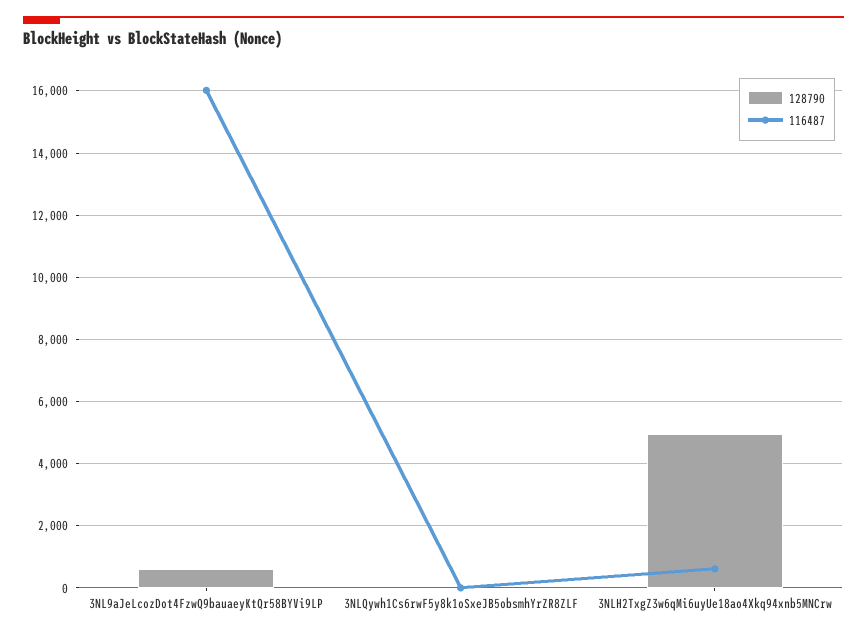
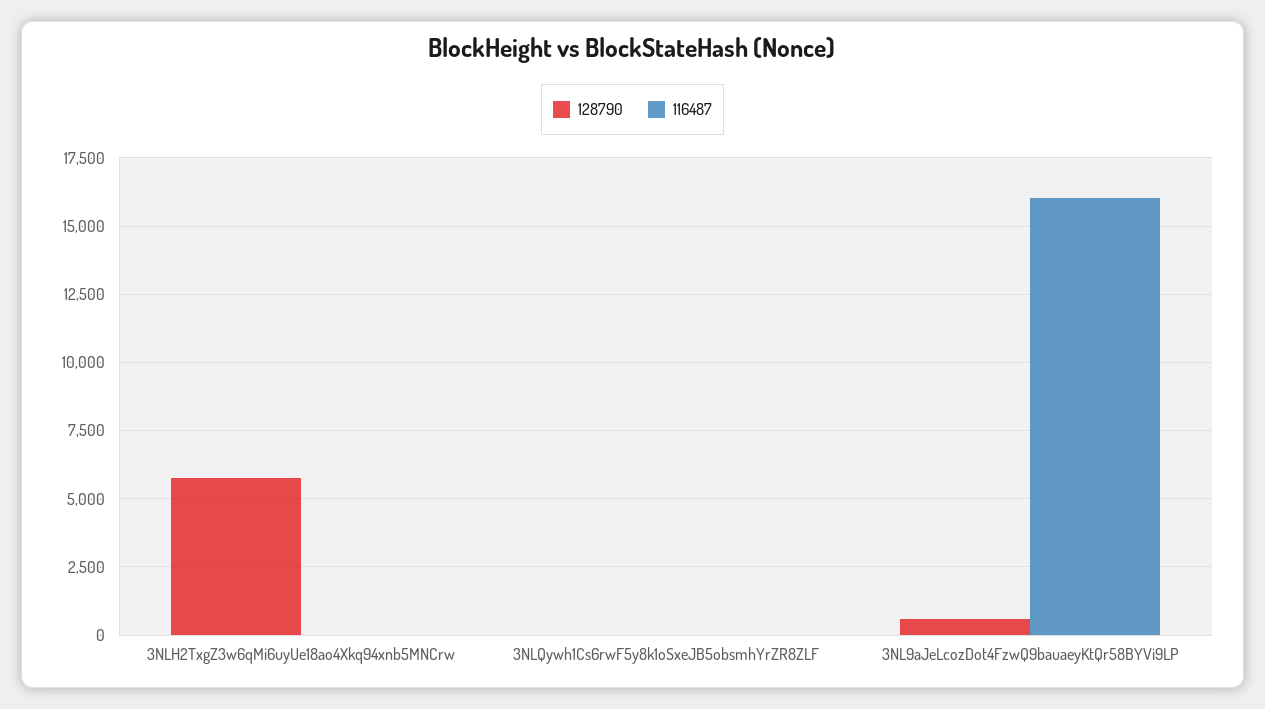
128790, 3NLH2TxgZ3w6qMi6uyUe18ao4Xkq94xnb5MNCrw: 5000 -> 5750
116487, 3NLH2TxgZ3w6qMi6uyUe18ao4Xkq94xnb5MNCrw: 600 -> 0

